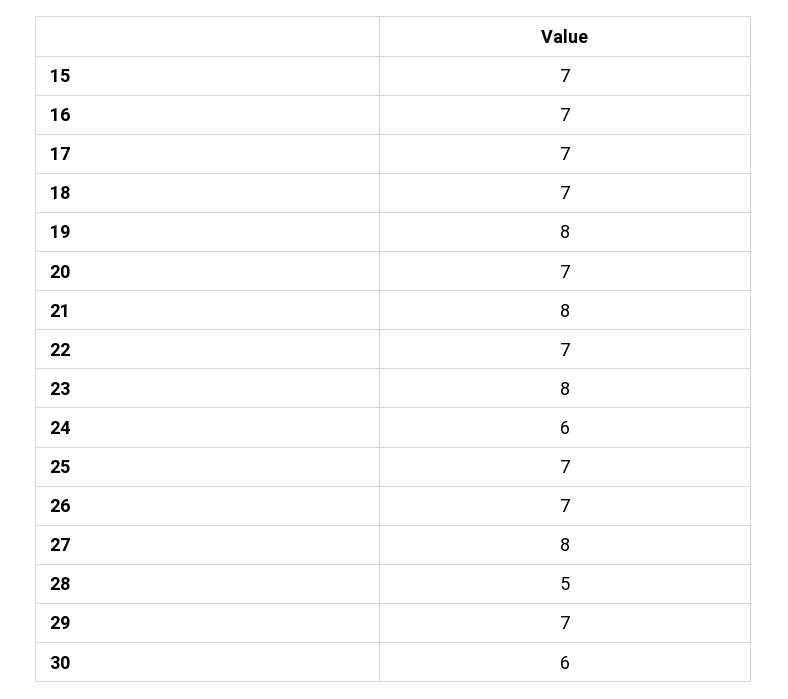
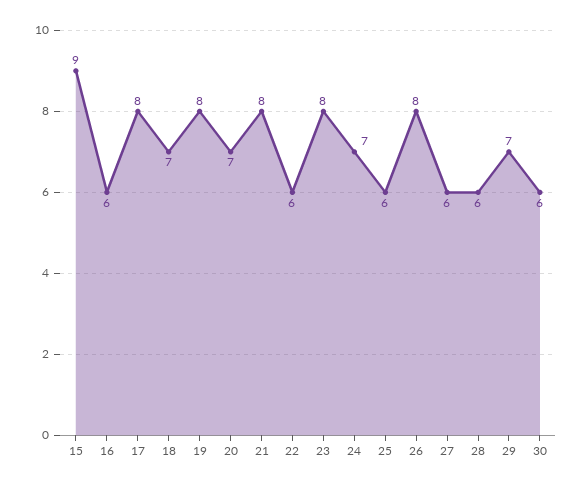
15: 7 -> 9
16: 7 -> 6
17: 7 -> 8
22: 7 -> 6
24: 6 -> 7
25: 7 -> 6
26: 7 -> 8
27: 8 -> 6
28: 5 -> 6

